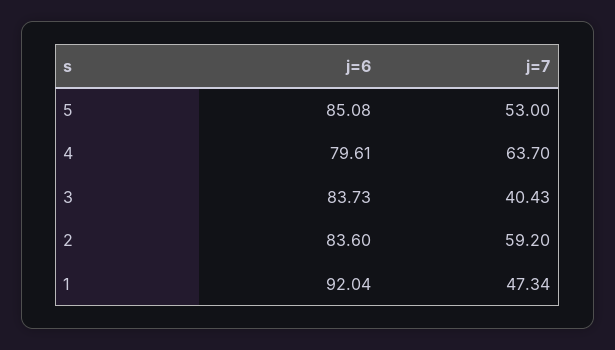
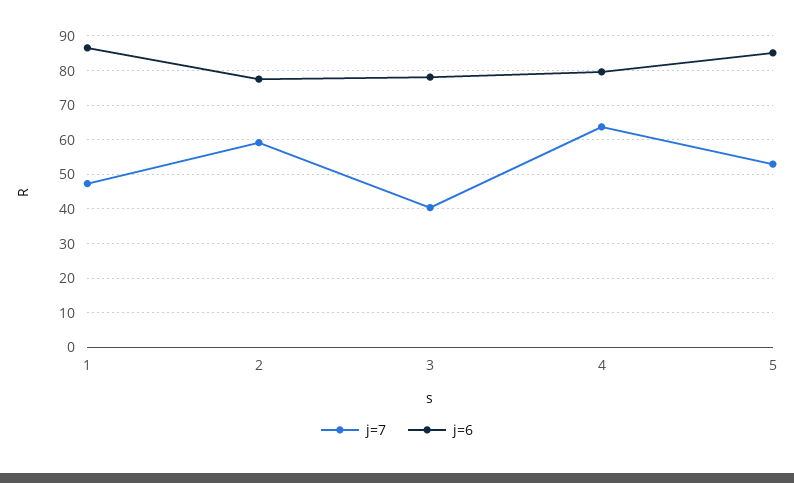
j=6, 3: 83.73 -> 78
j=6, 2: 83.6 -> 78
j=6, 1: 92.04 -> 86

